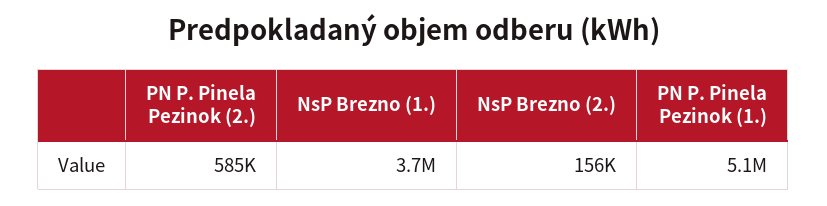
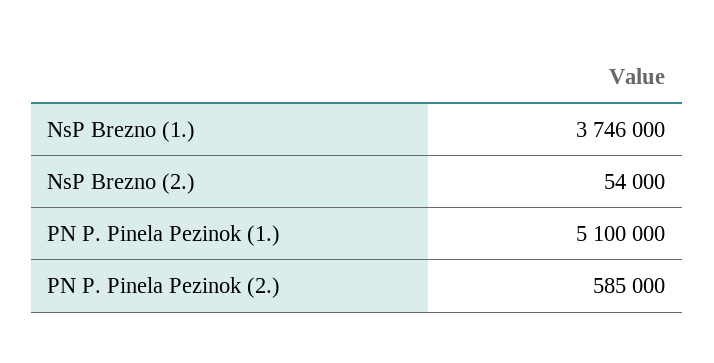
NsP Brezno (2.): 156000 -> 54000

